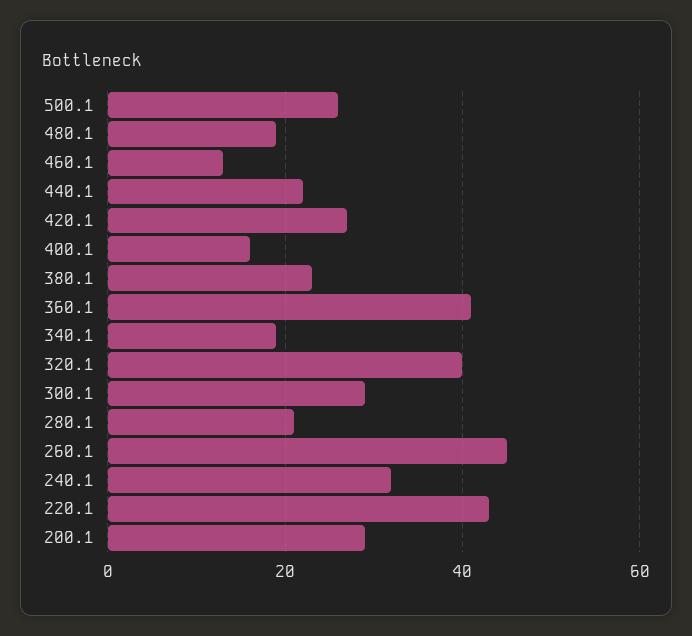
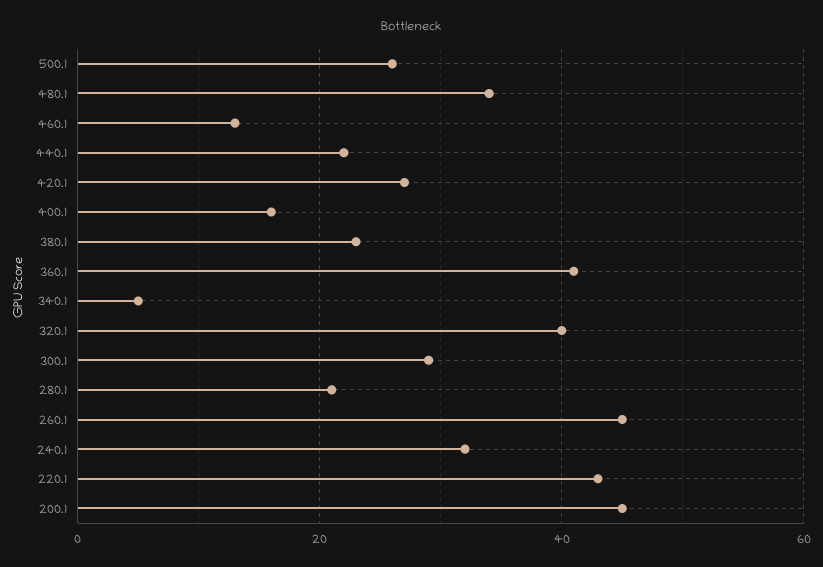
480.1: 20 -> 35
340.1: 20 -> 5
200.1: 30 -> 45

